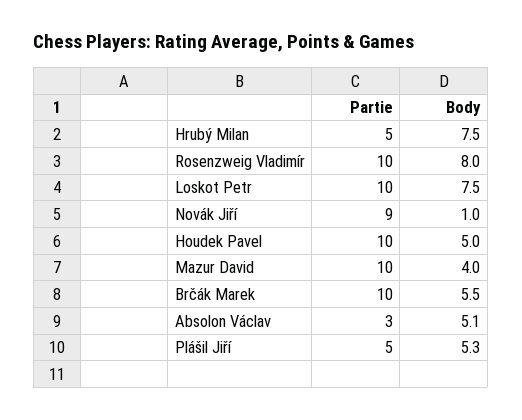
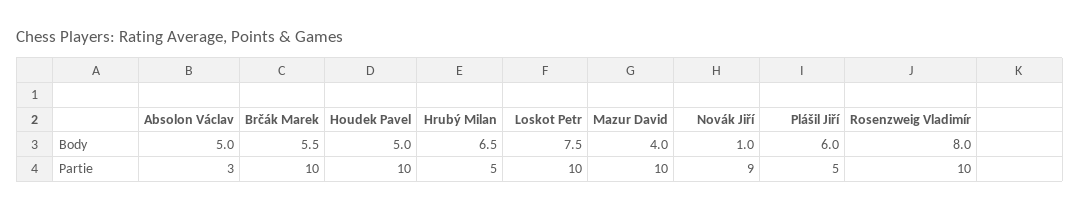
Body, Hrubý Milan: 7.5 -> 6.5
Body, Absolon Václav: 5.1 -> 5
Body, Plášil Jiří: 5.3 -> 6

